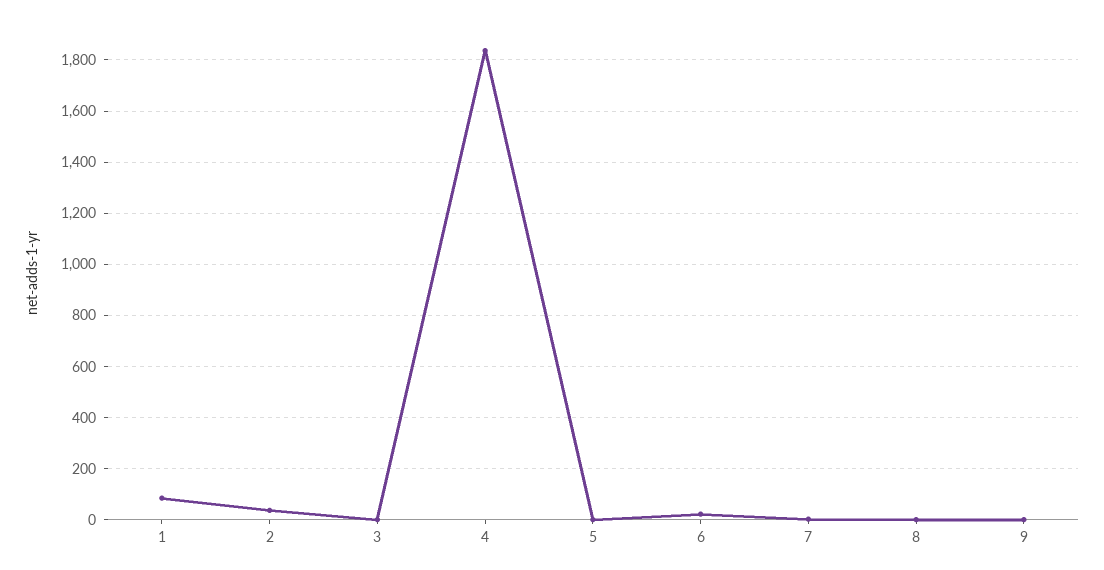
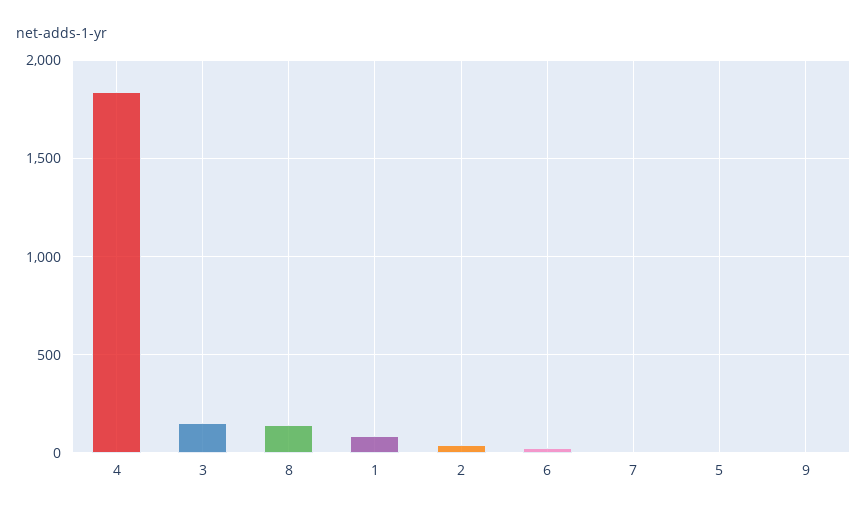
3: 0 -> 150
8: 0 -> 150

